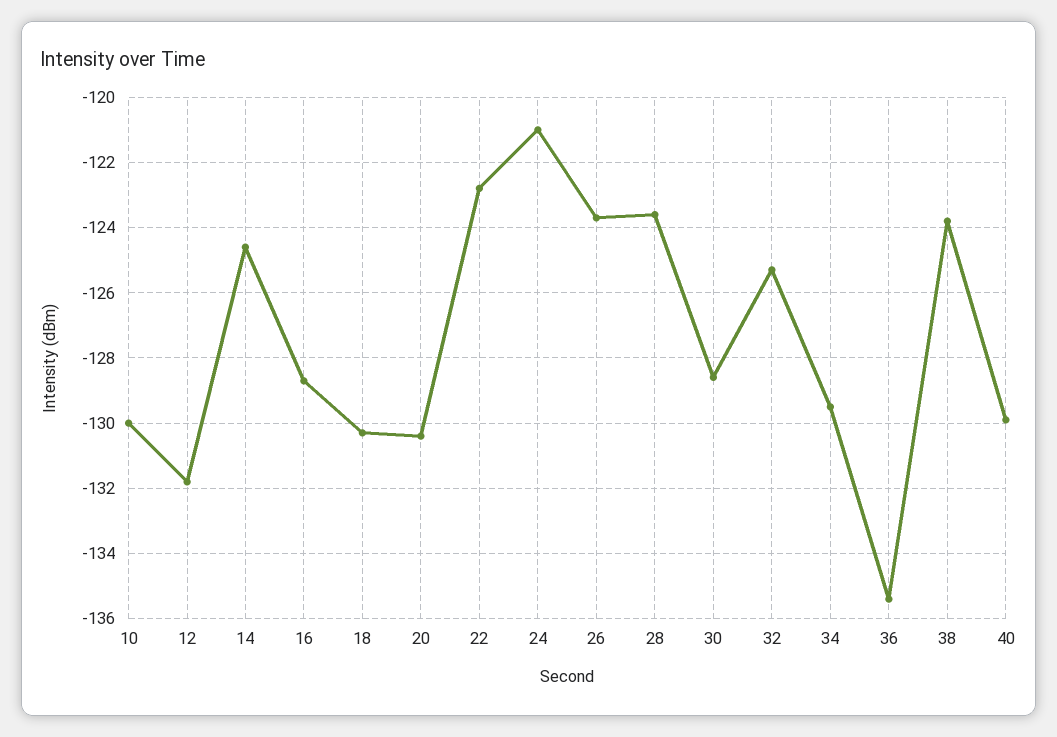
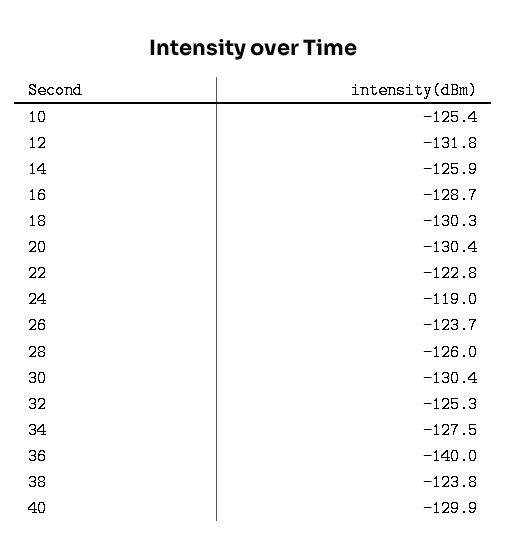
10: -130 -> -125.4
14: -124.5 -> -125.9
24: -121 -> -119
28: -123.5 -> -126
30: -128.5 -> -130.4
34: -129.5 -> -127.5
36: -135.5 -> -140

